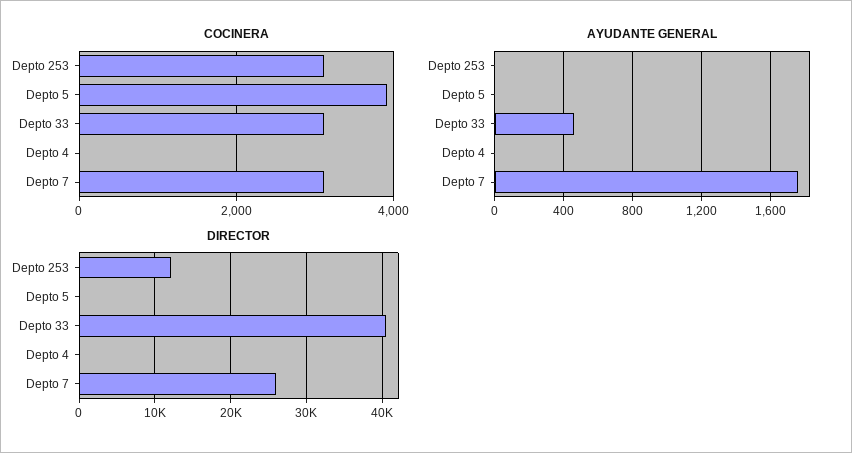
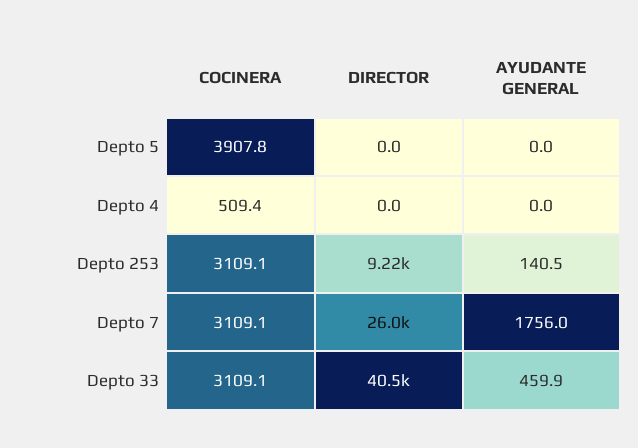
COCINERA, Depto 4: 0 -> 509.4
AYUDANTE GENERAL, Depto 253: 0 -> 140.5
DIRECTOR, Depto 253: 12000 -> 9220

